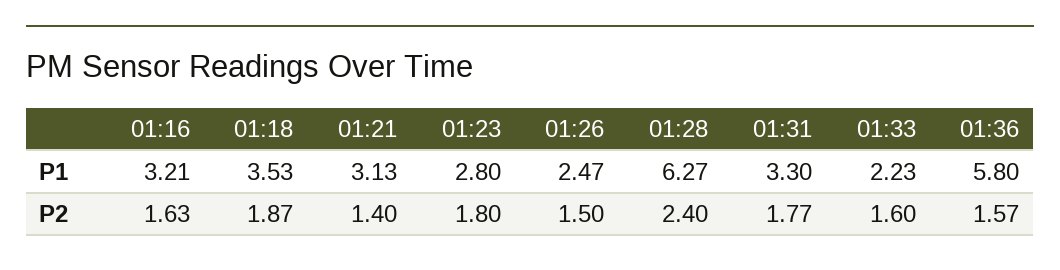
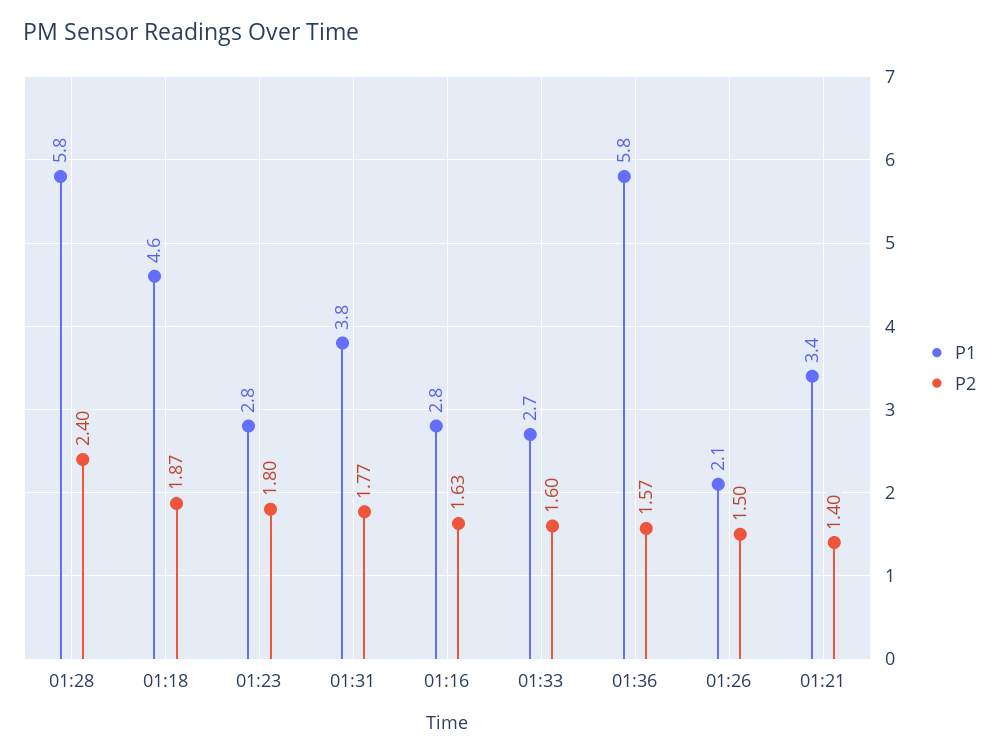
P1, 01:16: 3.21 -> 2.8
P1, 01:18: 3.53 -> 4.6
P1, 01:21: 3.13 -> 3.4
P1, 01:26: 2.47 -> 2.1
P1, 01:28: 6.27 -> 5.8
P1, 01:31: 3.3 -> 3.8
P1, 01:33: 2.23 -> 2.7

